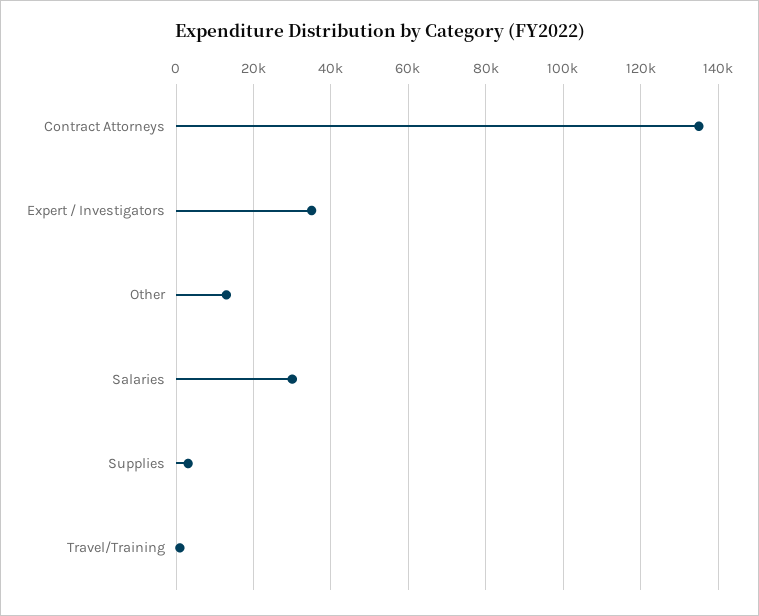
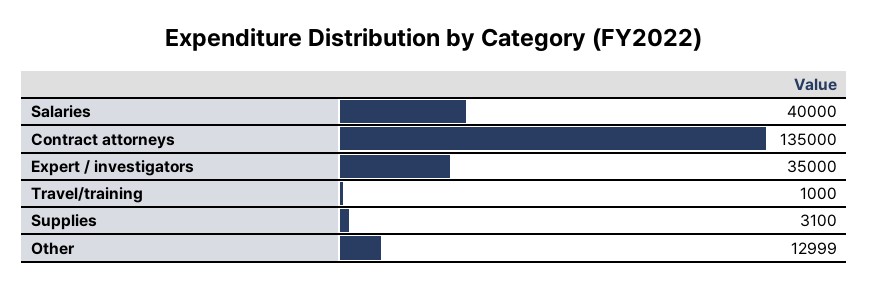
Salaries: 30000 -> 40000

